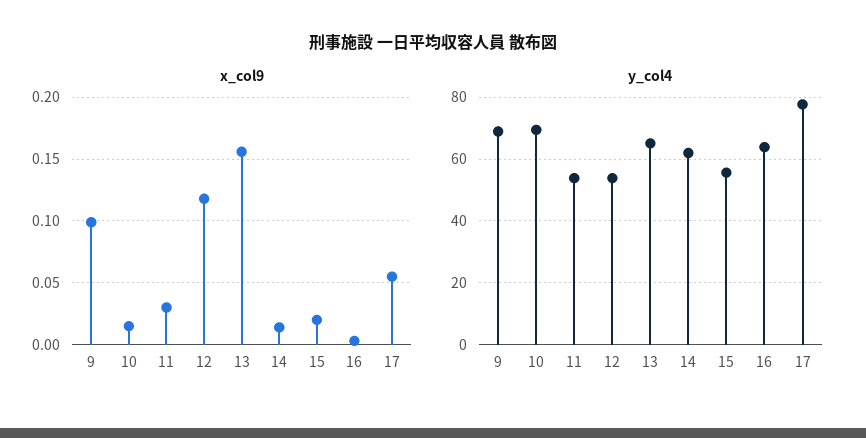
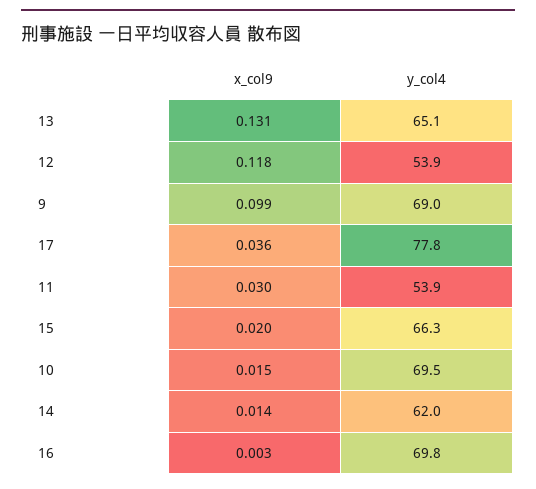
x_col9, 13: 0.155 -> 0.131
x_col9, 17: 0.055 -> 0.036
y_col4, 15: 56 -> 66.3
y_col4, 16: 64 -> 69.8

